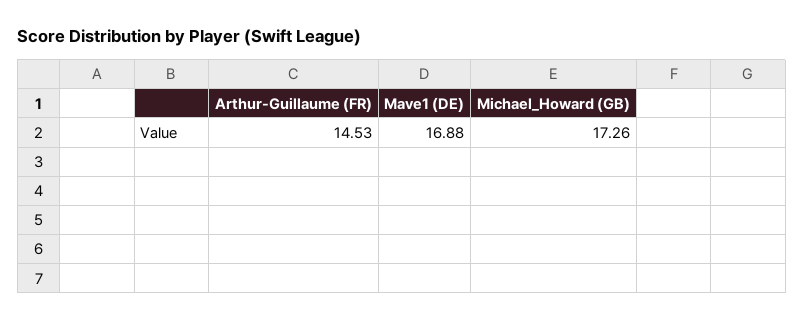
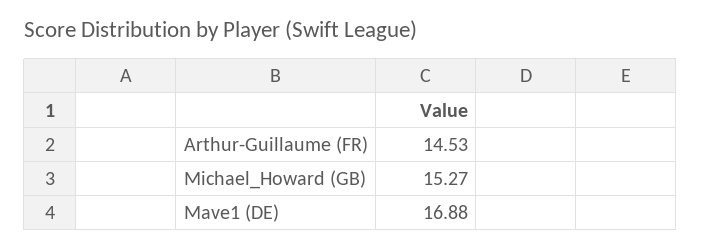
Michael_Howard (GB): 17.26 -> 15.27

